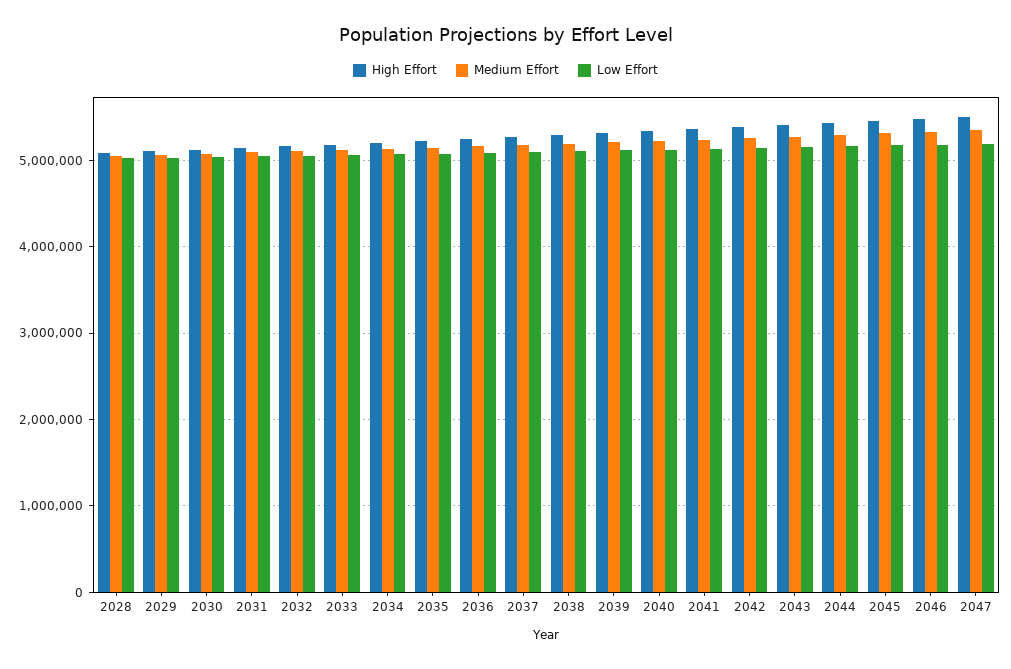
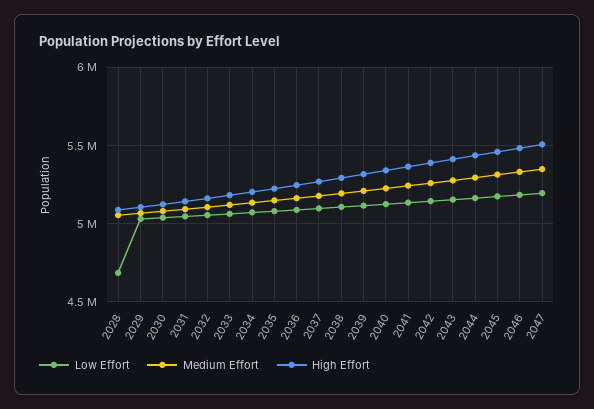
Low Effort, 2028: 5000000 -> 4700000

